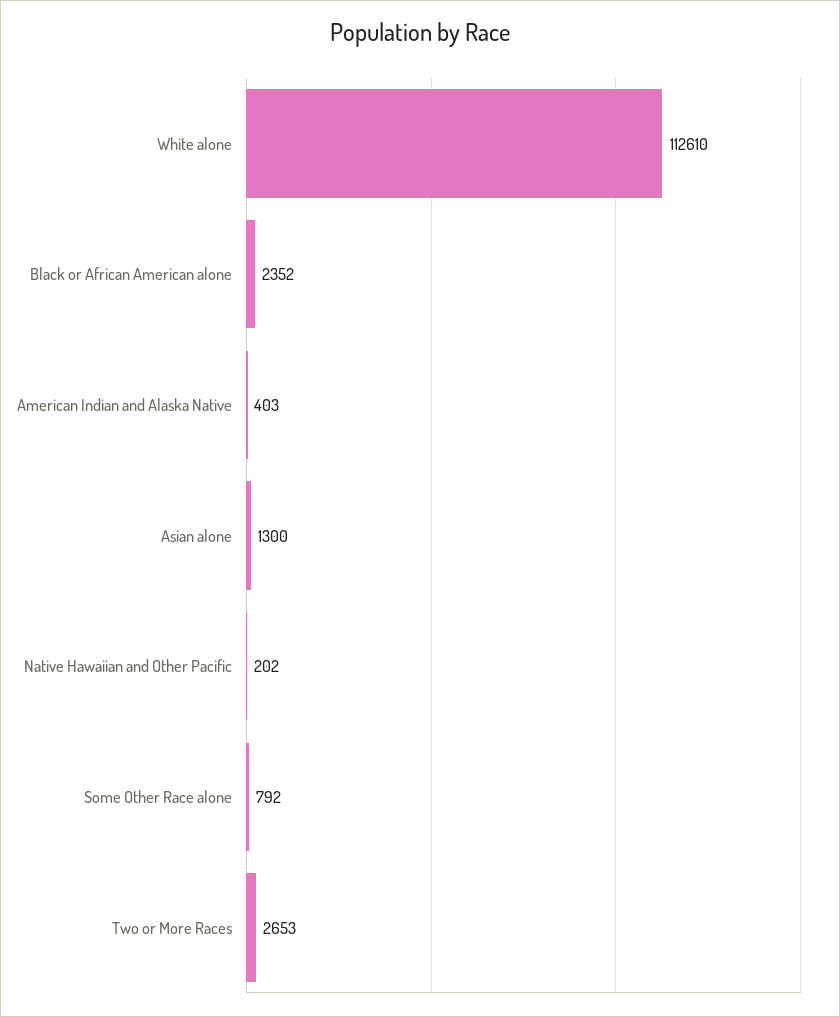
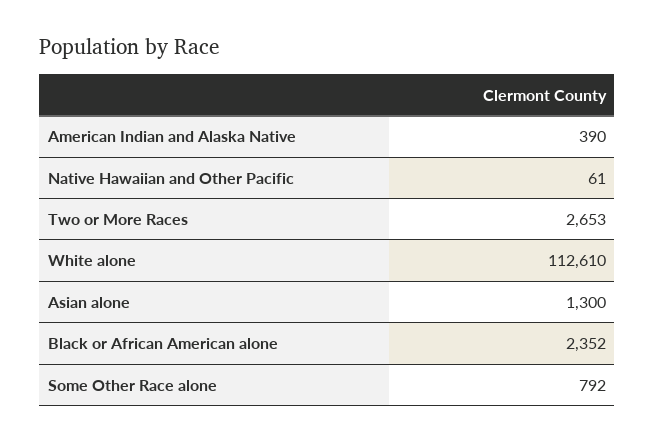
American Indian and Alaska Native: 403 -> 390
Native Hawaiian and Other Pacific: 202 -> 61

